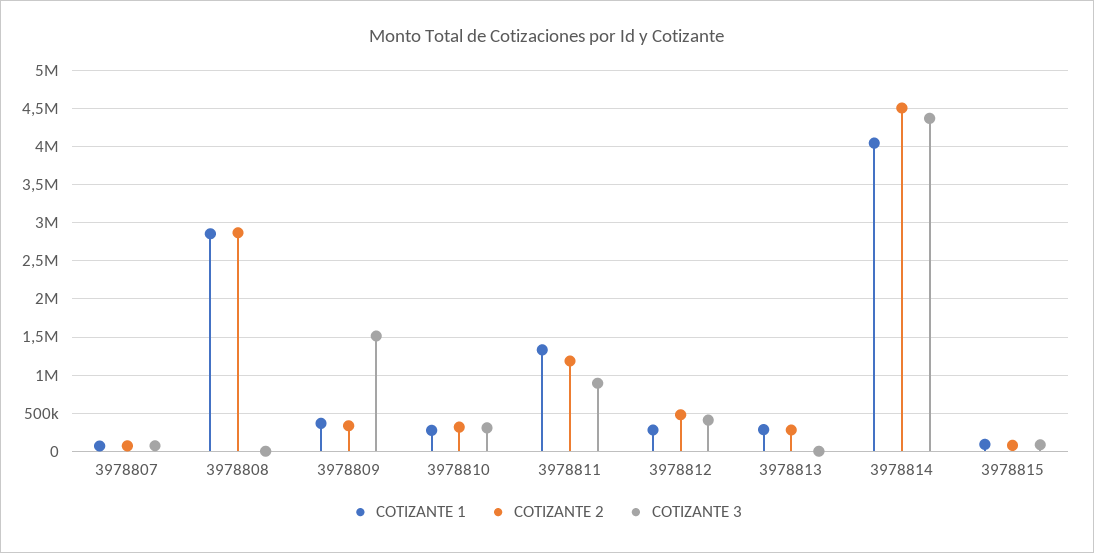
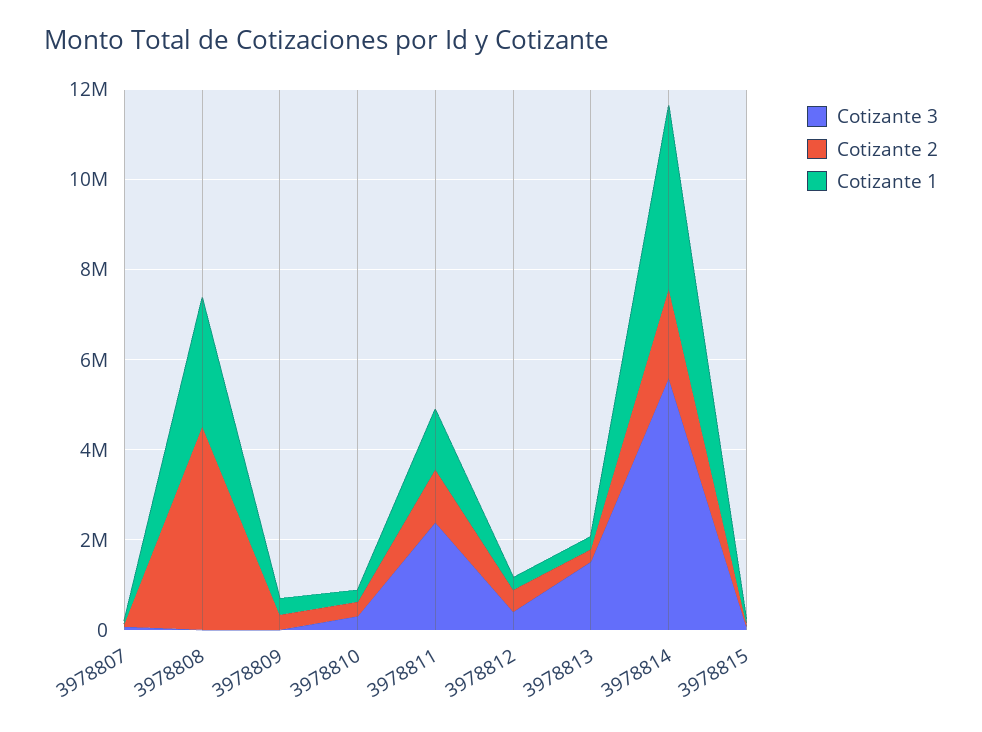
COTIZANTE 2, 3978808: 2900000 -> 4500000
COTIZANTE 3, 3978809: 1500000 -> 0
COTIZANTE 3, 3978811: 900000 -> 2500000
COTIZANTE 3, 3978813: 0 -> 1500000
COTIZANTE 2, 3978814: 4500000 -> 2000000
COTIZANTE 3, 3978814: 4400000 -> 5500000

